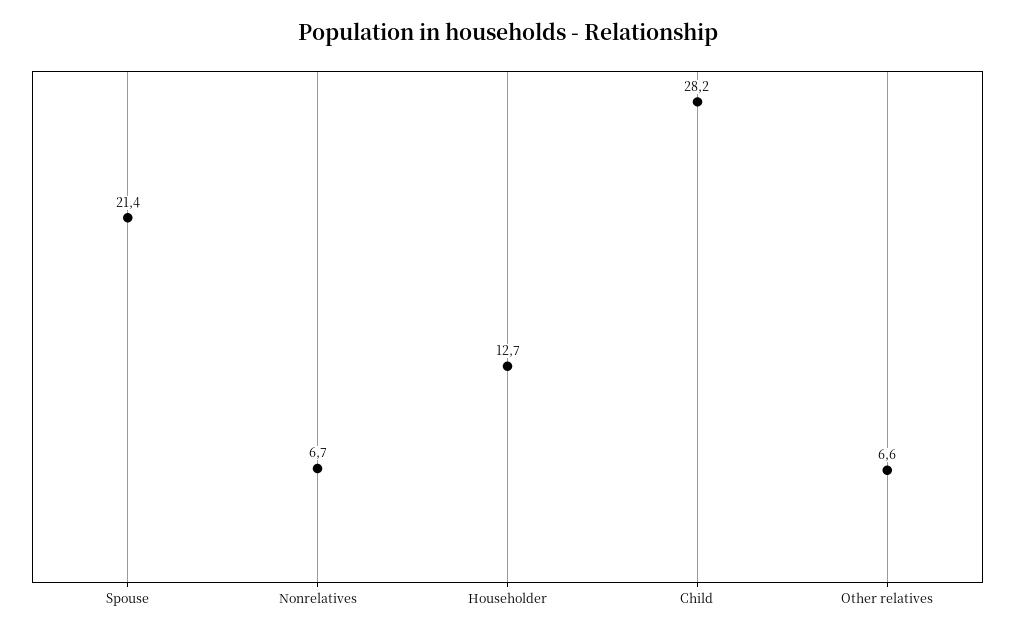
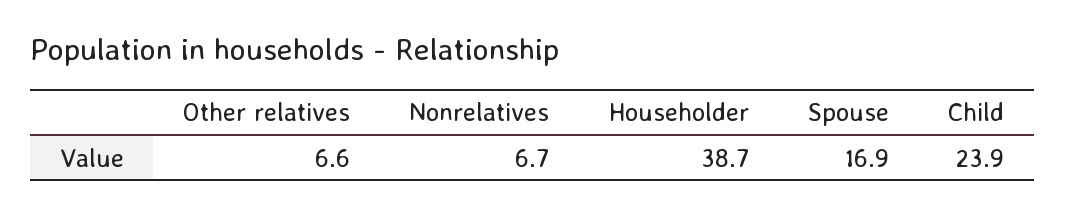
Spouse: 21.4 -> 16.9
Householder: 12.7 -> 38.7
Child: 28.2 -> 23.9

